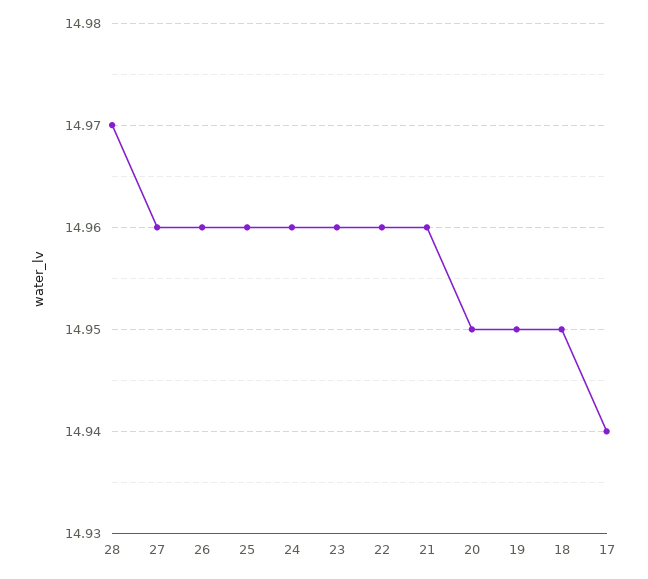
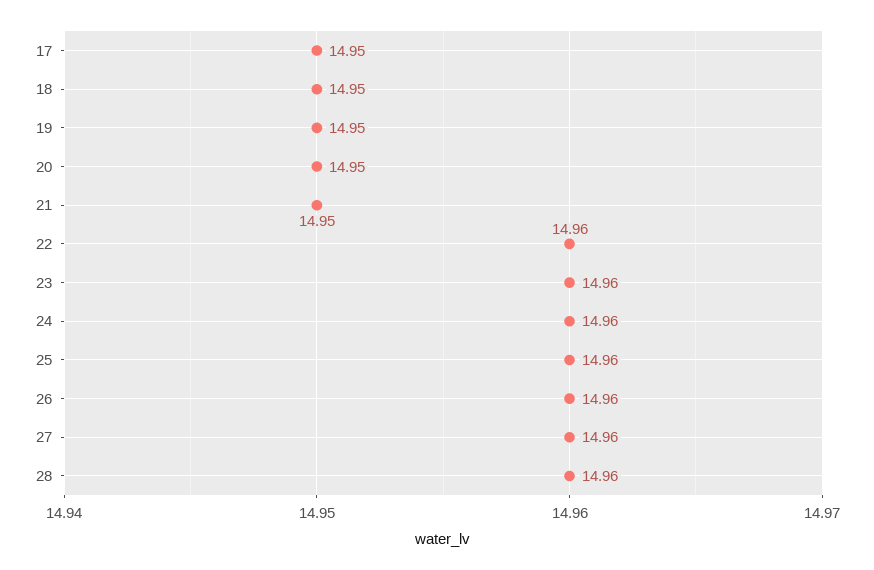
28: 14.97 -> 14.96
21: 14.96 -> 14.95
17: 14.94 -> 14.95

